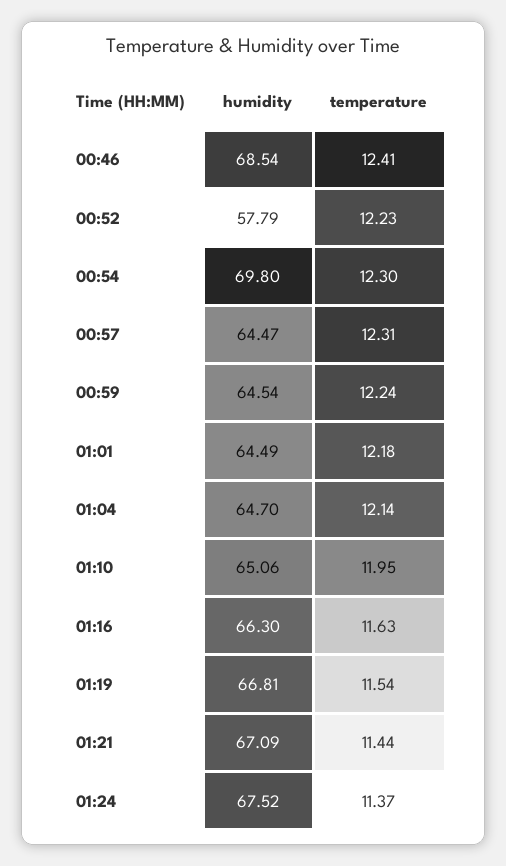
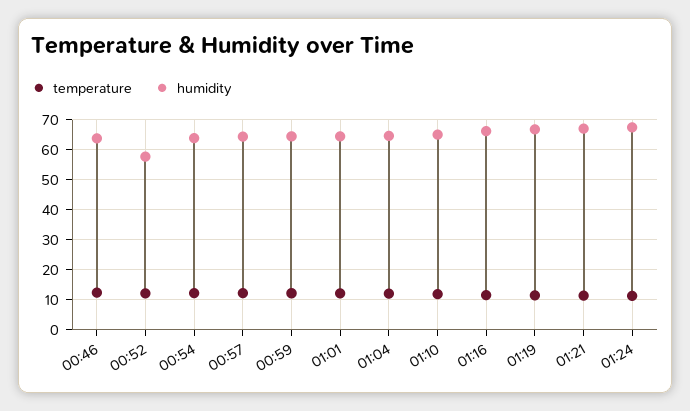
humidity, 00:46: 68.54 -> 64
humidity, 00:54: 69.8 -> 64

